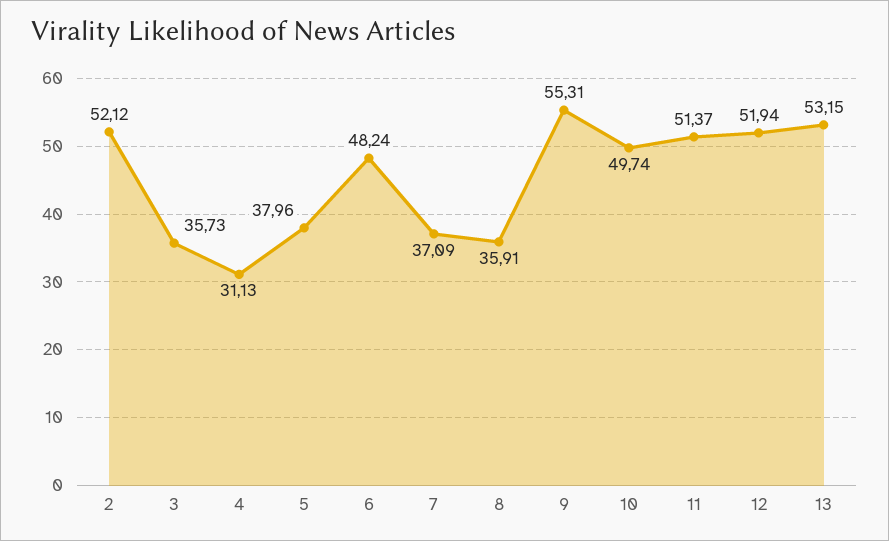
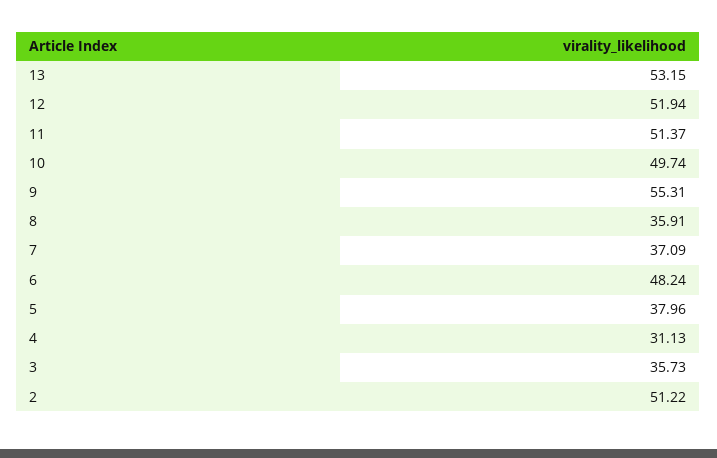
2: 52.12 -> 51.22

